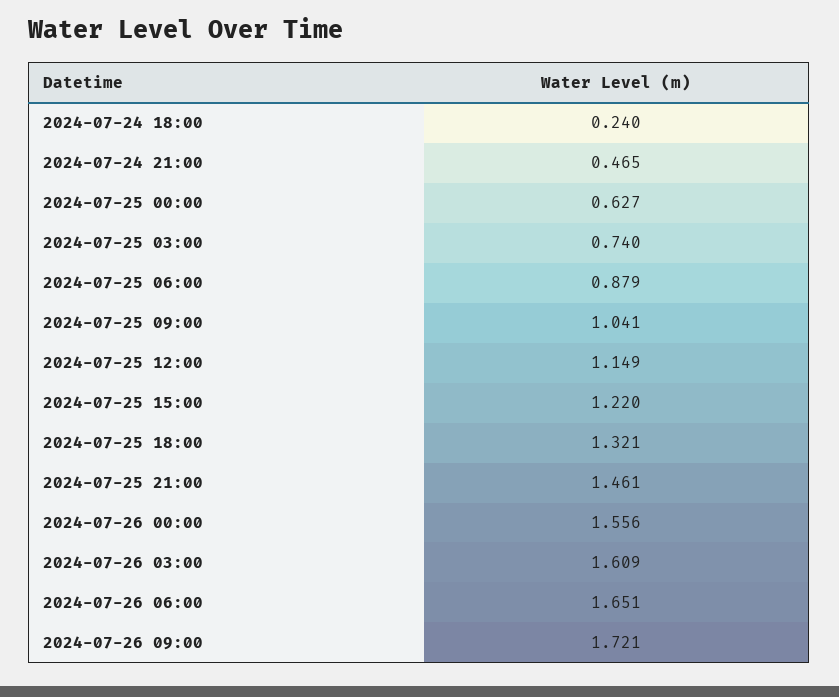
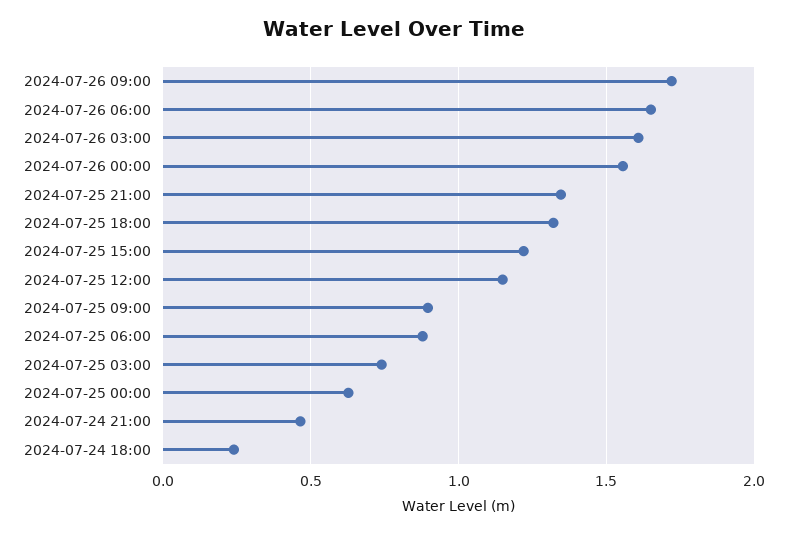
2024-07-25 09:00: 1.041 -> 0.9
2024-07-25 21:00: 1.461 -> 1.35

